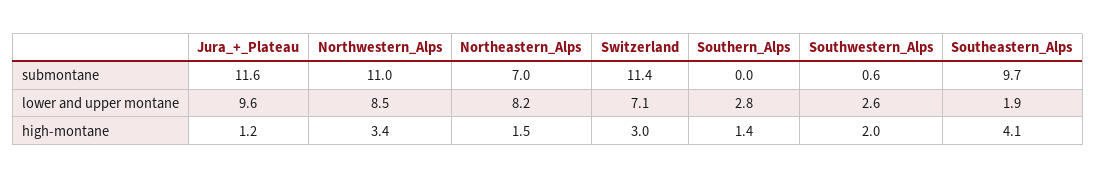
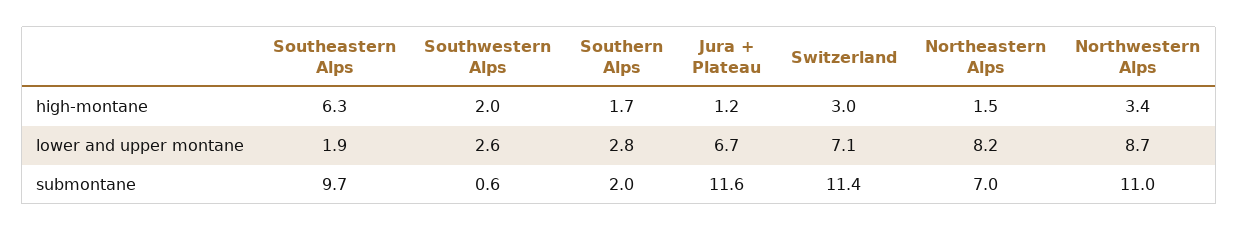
Southern_Alps, submontane: 0 -> 2
Jura_+_Plateau, lower and upper montane: 9.6 -> 6.7
Northwestern_Alps, lower and upper montane: 8.5 -> 8.7
Southern_Alps, high-montane: 1.4 -> 1.7
Southeastern_Alps, high-montane: 4.1 -> 6.3

